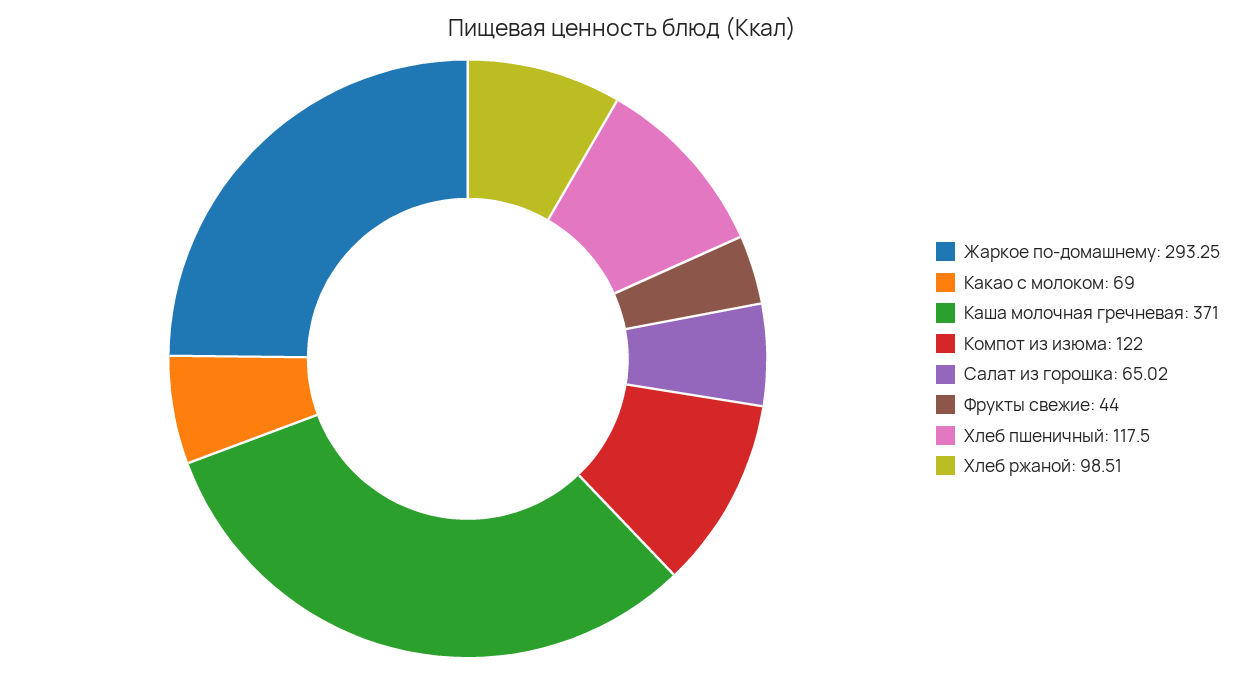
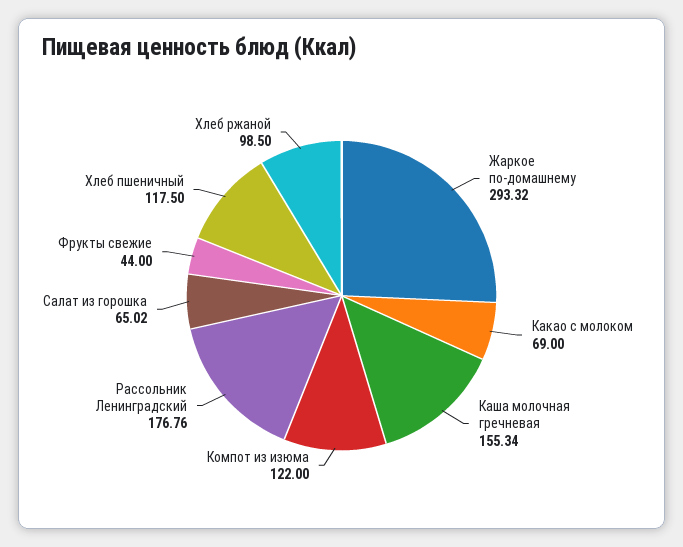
Жаркое по-домашнему: 293.25 -> 293.32
Каша молочная гречневая: 371 -> 155.34
Хлеб ржаной: 98.51 -> 98.5
Рассольник Ленинградский: none -> 176.76

